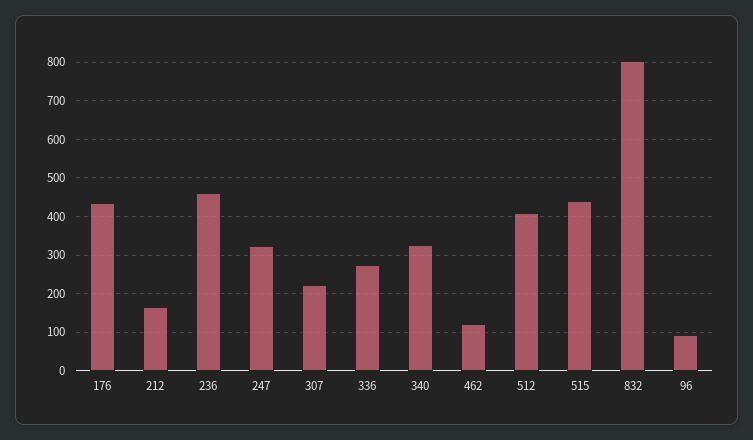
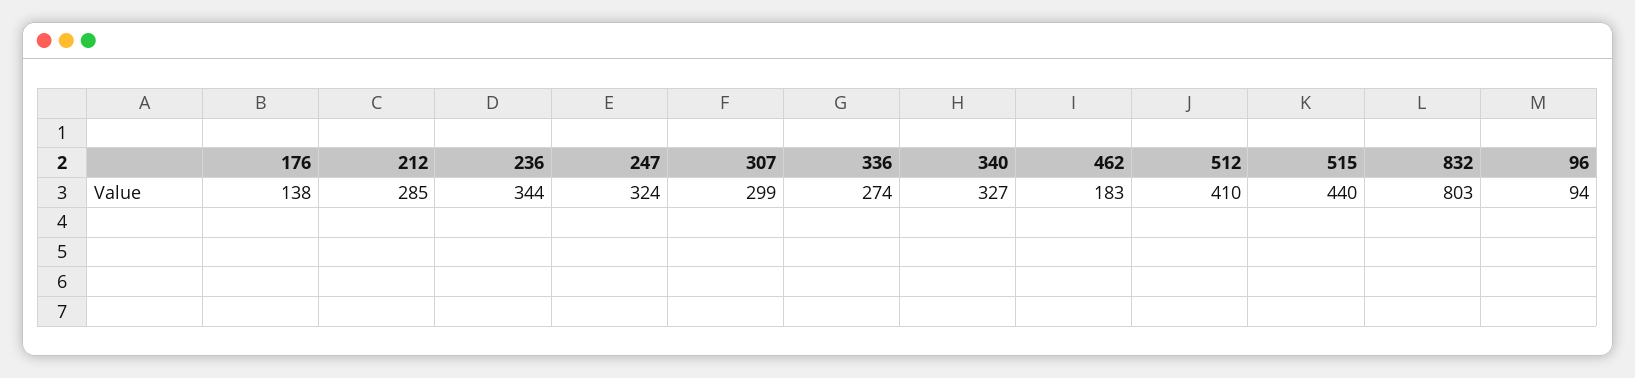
176: 440 -> 138
212: 160 -> 285
236: 460 -> 344
307: 220 -> 299
462: 120 -> 183

